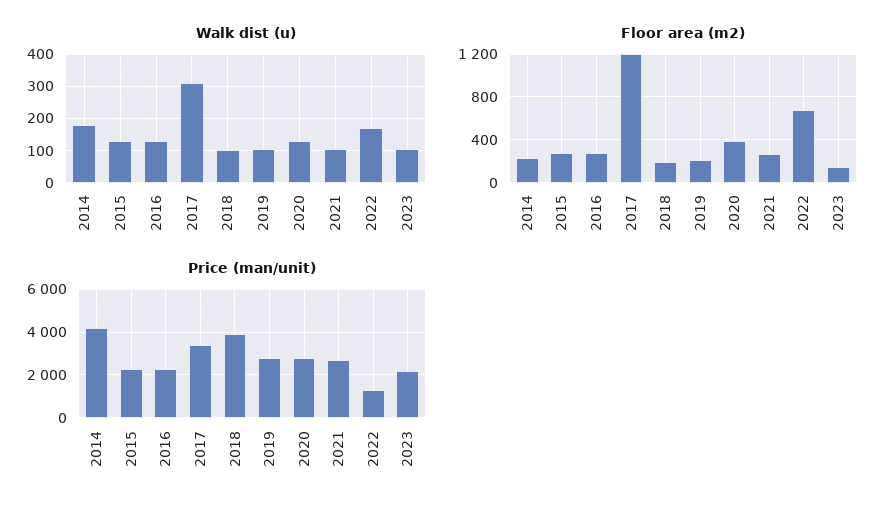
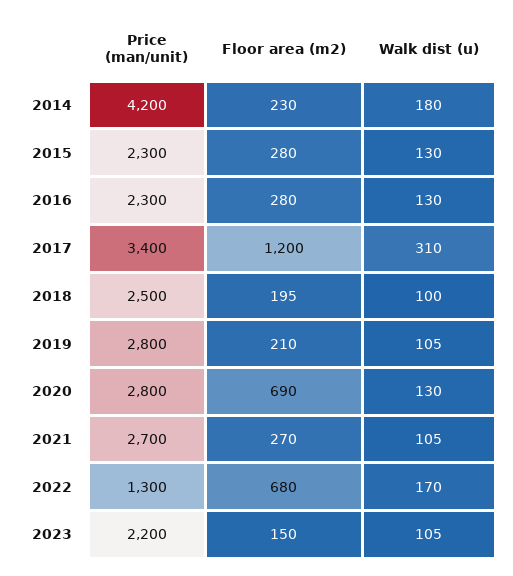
Floor area (m2), 2020: 400 -> 690
Price (man/unit), 2018: 4000 -> 2500

